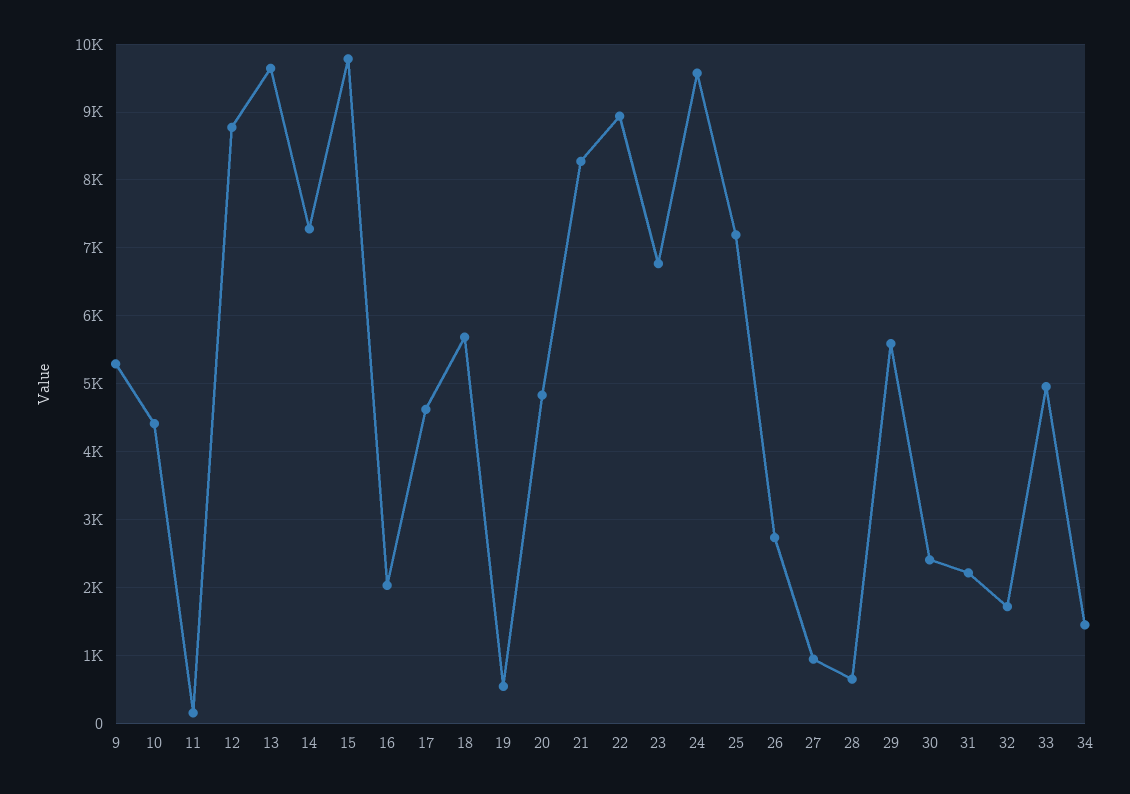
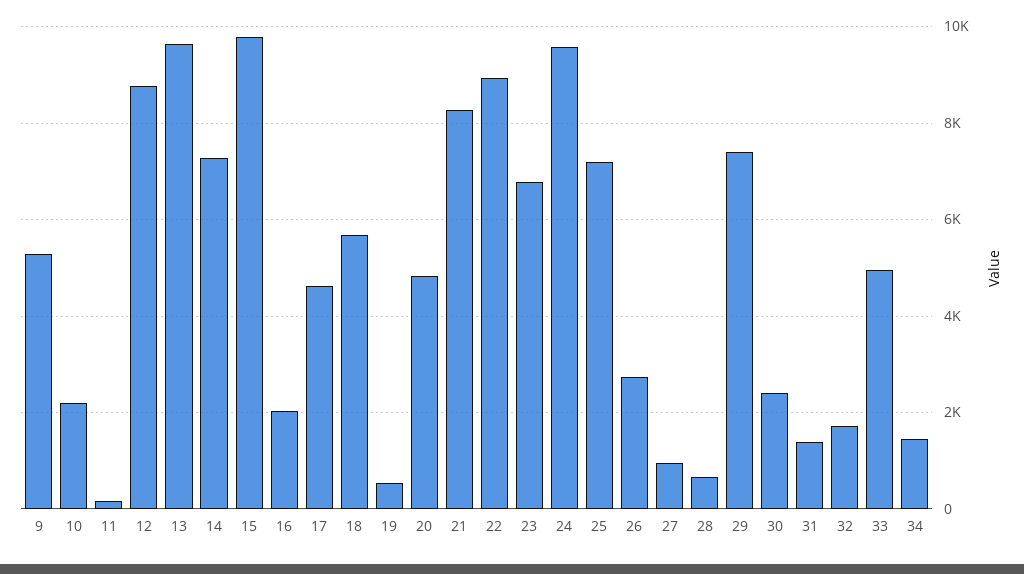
10: 4400 -> 2200
29: 5600 -> 7400
31: 2200 -> 1400

